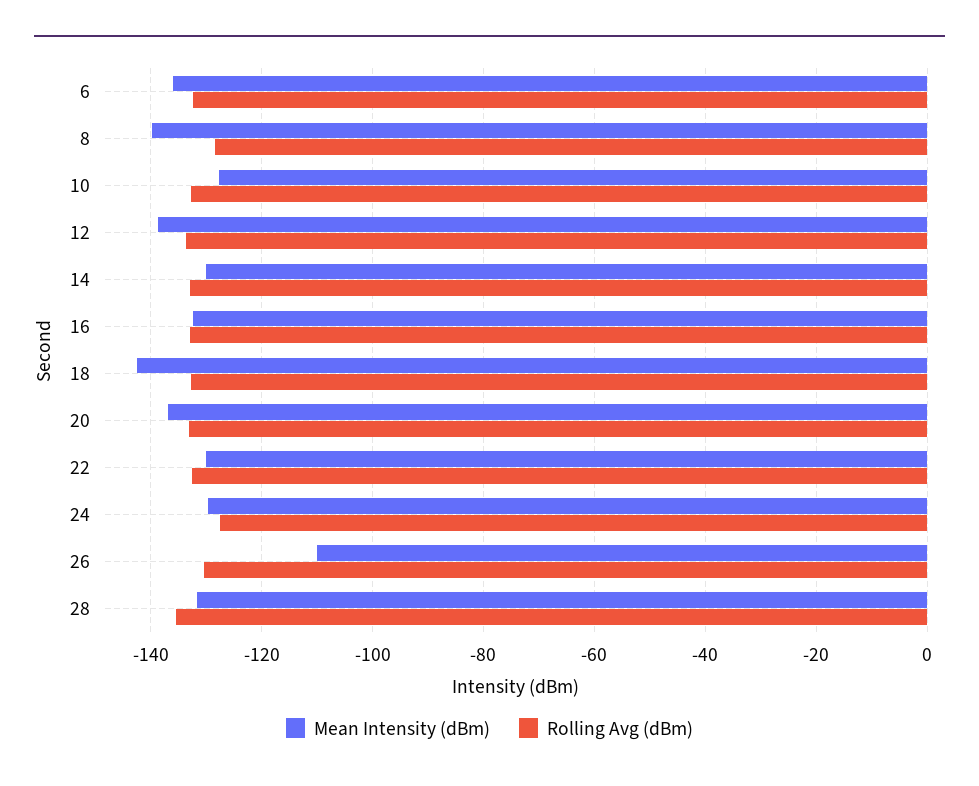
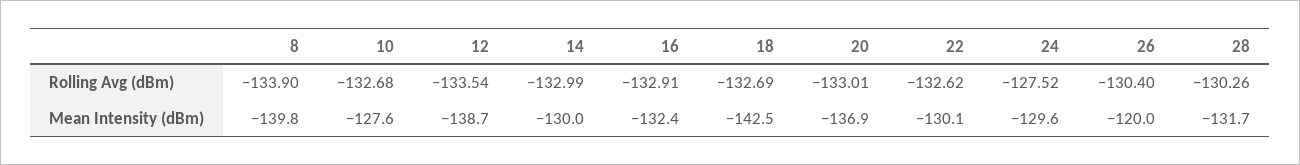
Mean Intensity (dBm), 6: -136 -> none
Rolling Avg (dBm), 6: -132 -> none
Rolling Avg (dBm), 8: -128 -> -133.9
Mean Intensity (dBm), 26: -110 -> -120
Rolling Avg (dBm), 28: -136 -> -130.26

